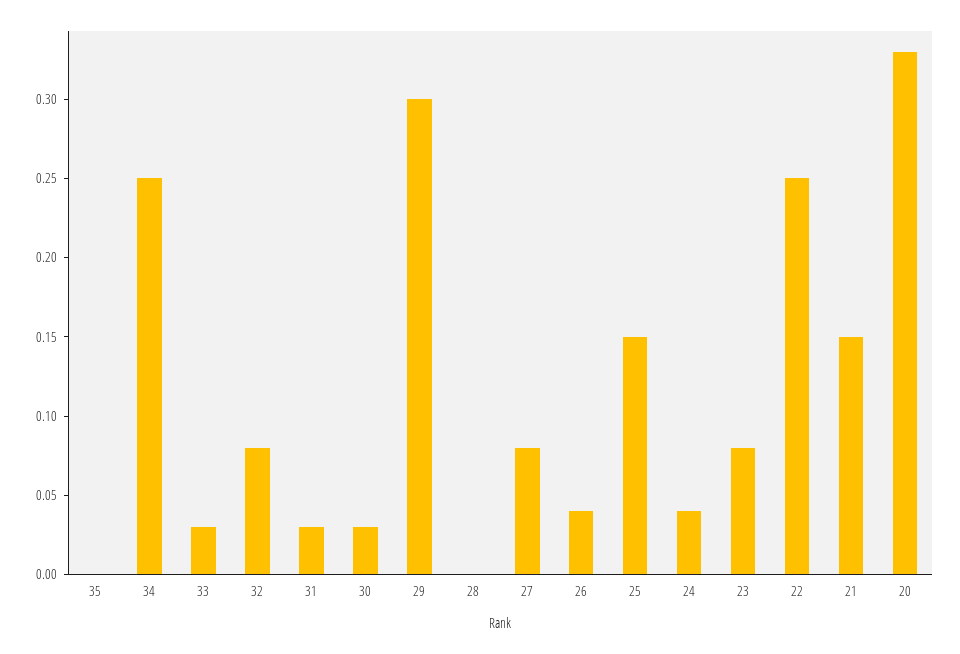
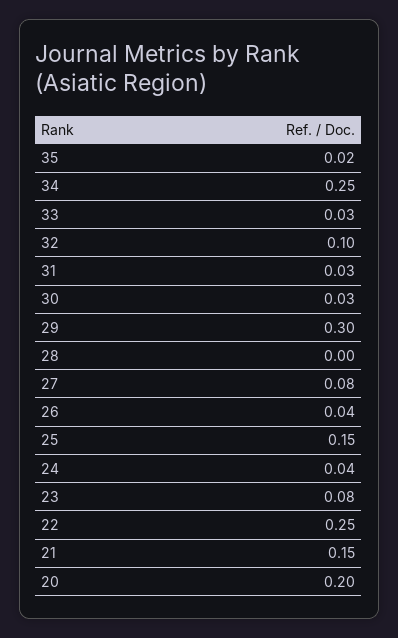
35: 0 -> 0.02
32: 0.08 -> 0.1
20: 0.33 -> 0.2

